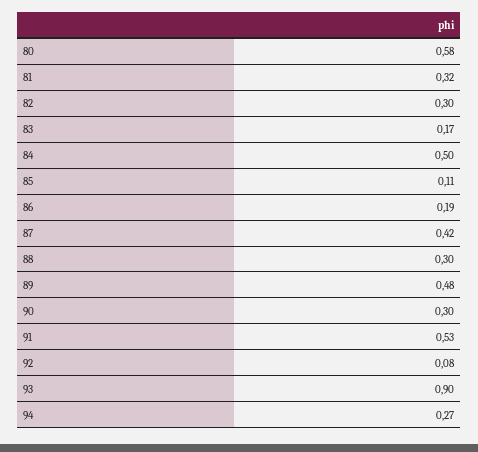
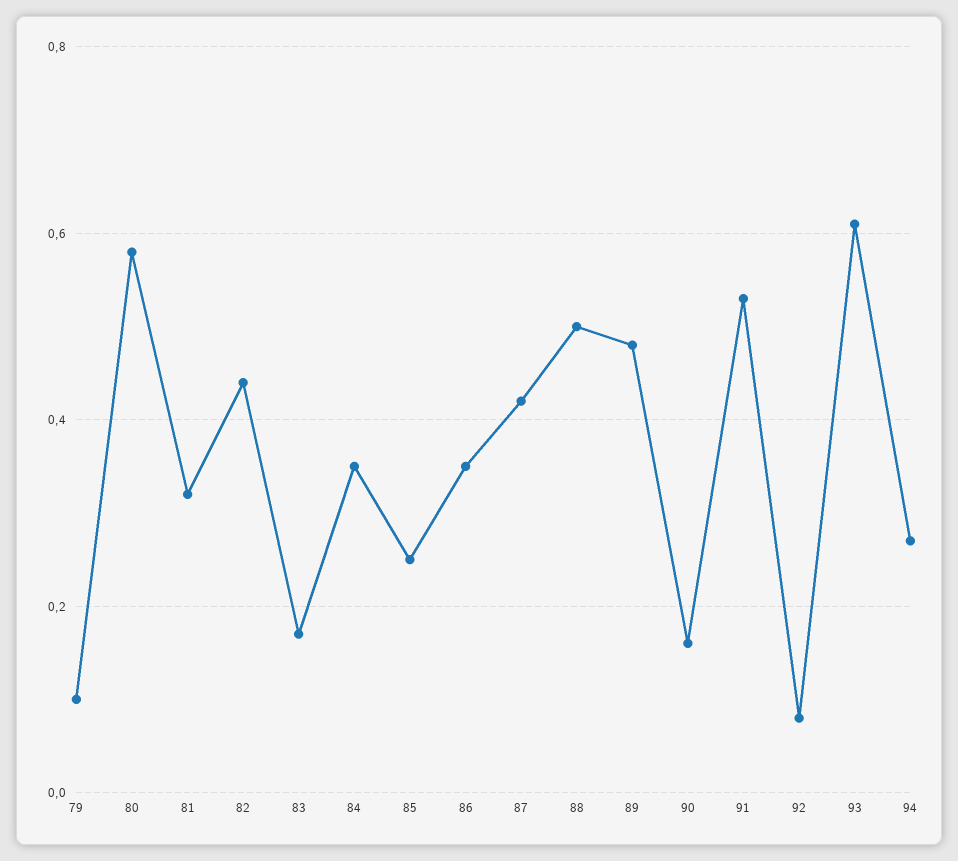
82: 0.3 -> 0.45
84: 0.5 -> 0.35
85: 0.11 -> 0.25
86: 0.19 -> 0.35
88: 0.3 -> 0.5
90: 0.3 -> 0.15
93: 0.9 -> 0.6
79: none -> 0.1

